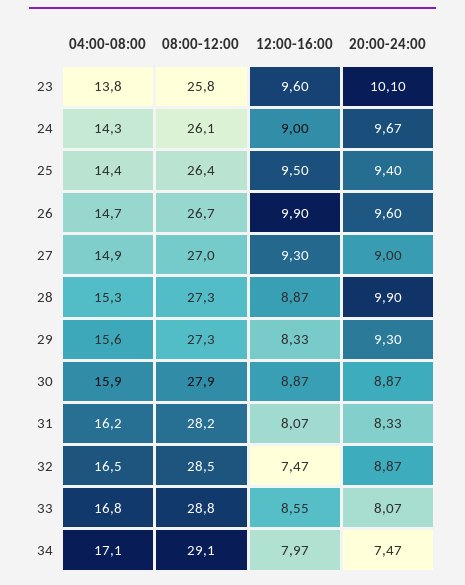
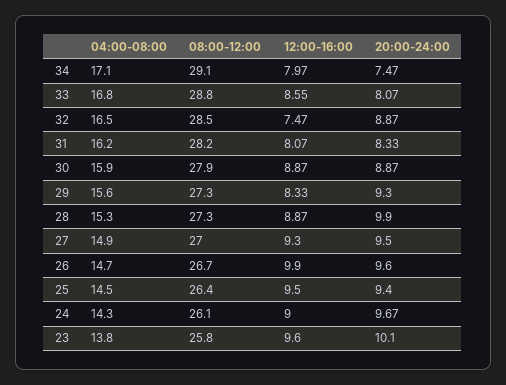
04:00-08:00, 25: 14.4 -> 14.5
20:00-24:00, 27: 9 -> 9.5

